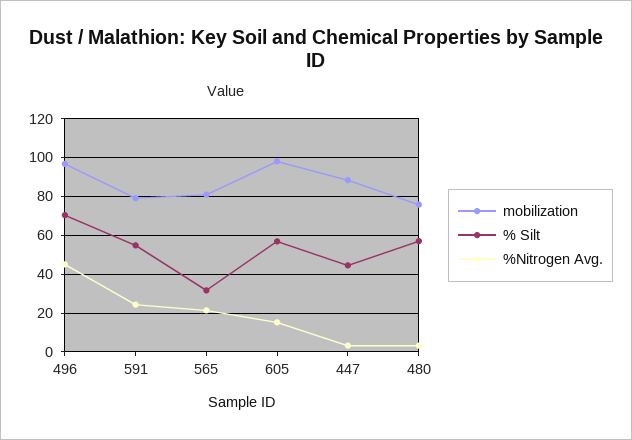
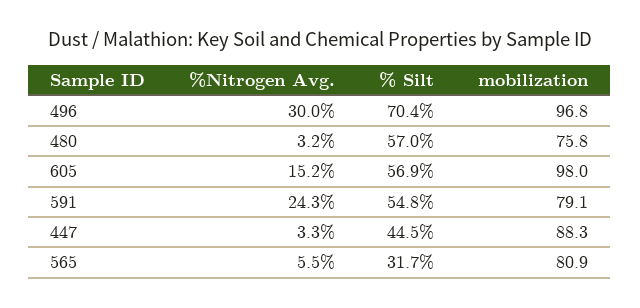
%Nitrogen Avg., 496: 45 -> 30
%Nitrogen Avg., 565: 20 -> 5.5

